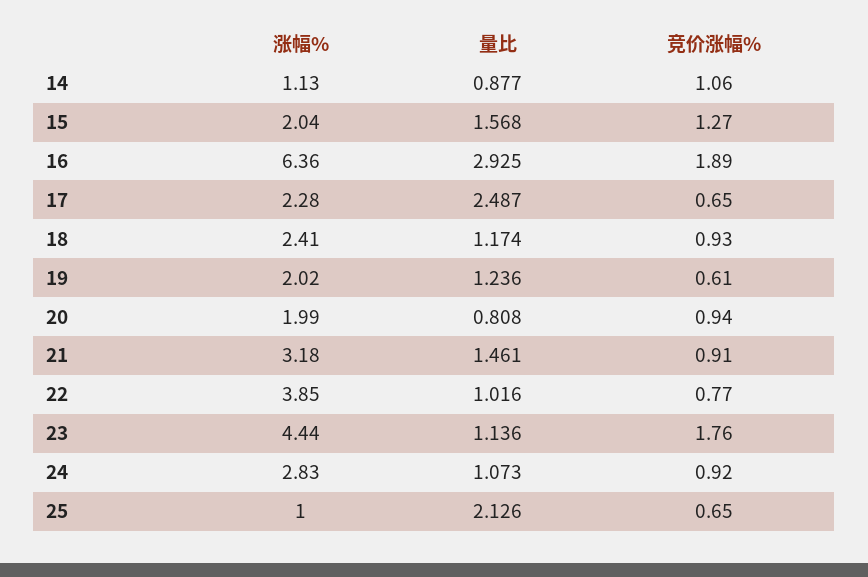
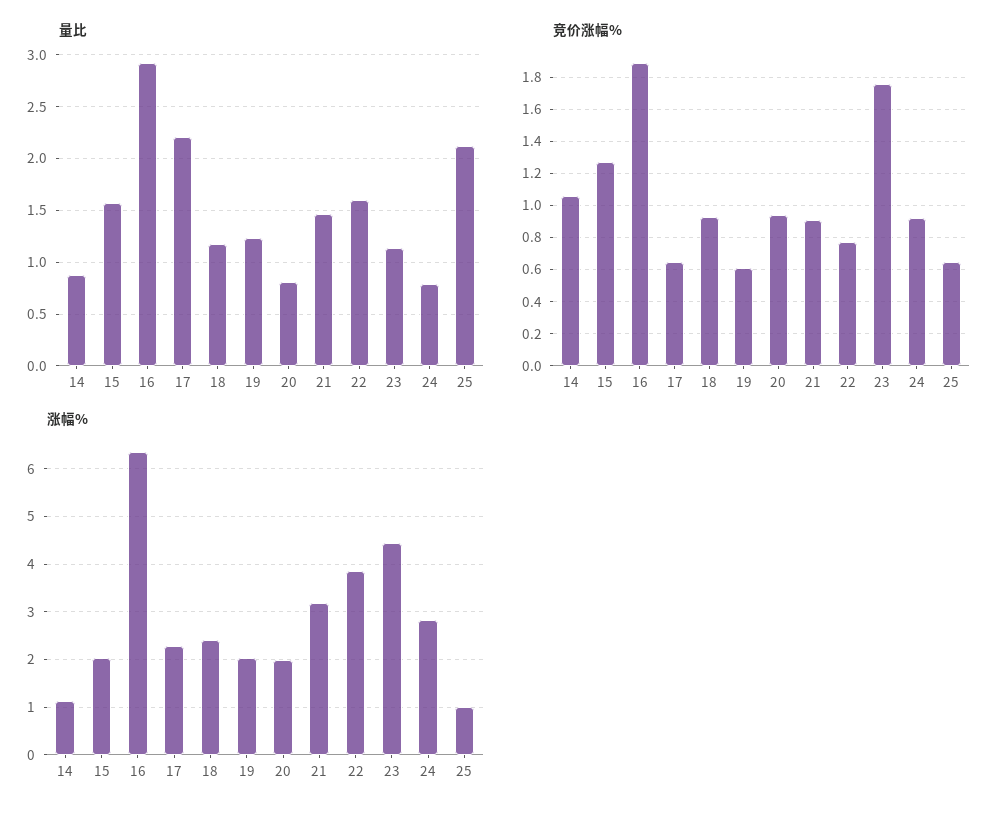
量比, 17: 2.487 -> 2.2
量比, 22: 1.016 -> 1.6
量比, 24: 1.073 -> 0.8

